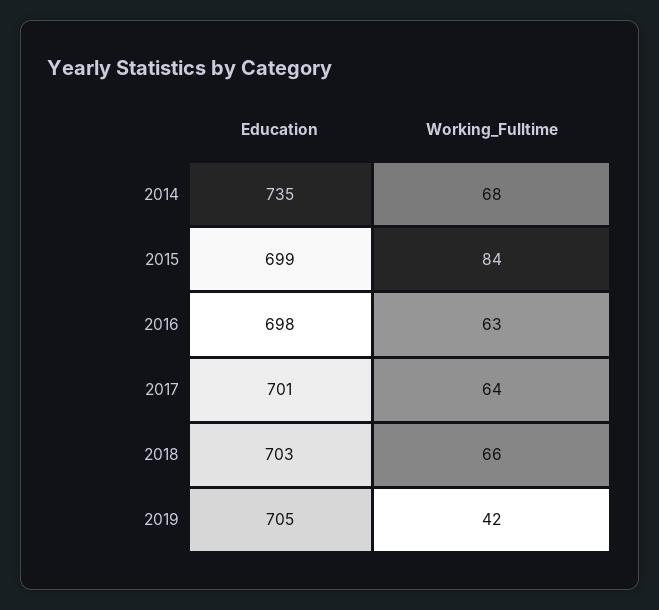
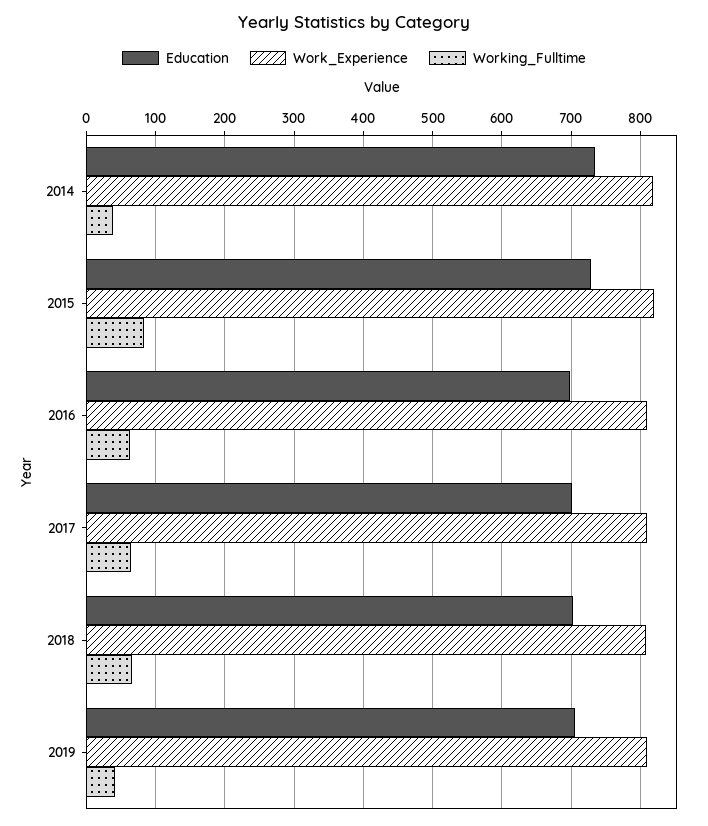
Working_Fulltime, 2014: 68 -> 40
Education, 2015: 699 -> 730
Work_Experience, 2014: none -> 820
Work_Experience, 2015: none -> 820
Work_Experience, 2016: none -> 810
Work_Experience, 2017: none -> 810
Work_Experience, 2018: none -> 810
Work_Experience, 2019: none -> 810

